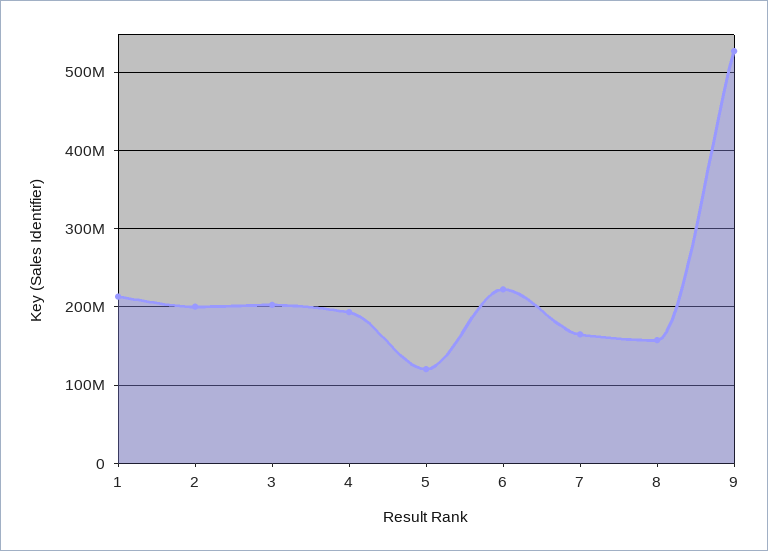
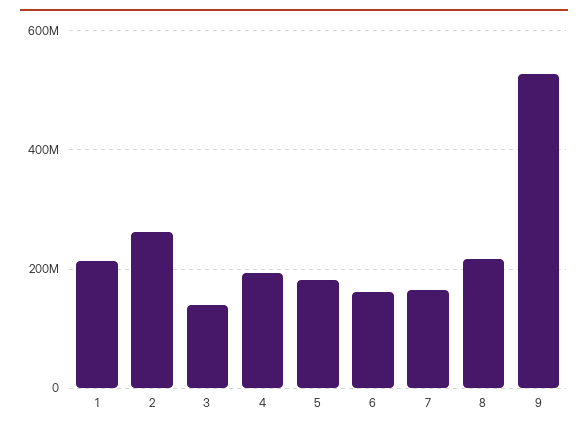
2: 200000000 -> 260000000
3: 200000000 -> 140000000
5: 120000000 -> 180000000
6: 220000000 -> 160000000
8: 160000000 -> 220000000

